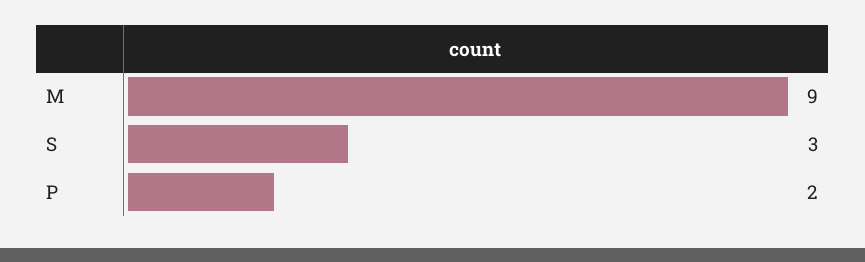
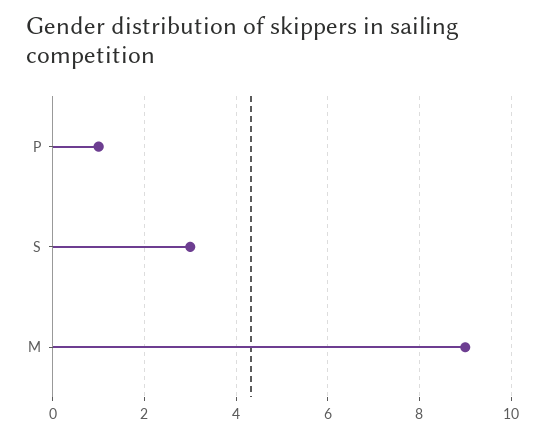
P: 2 -> 1

